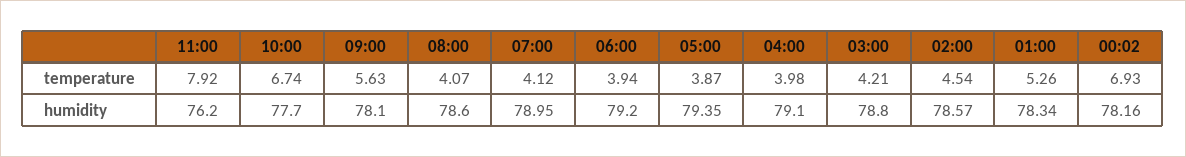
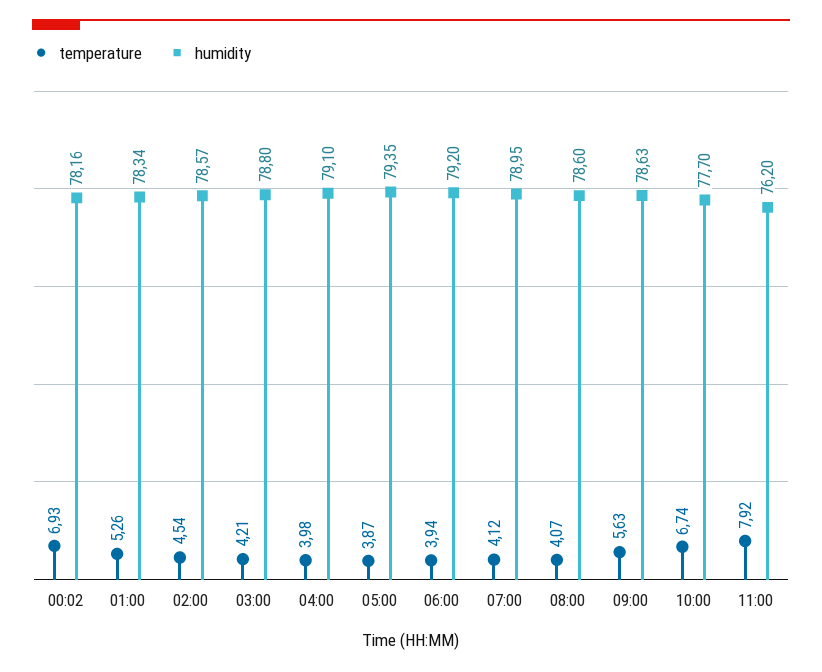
humidity, 09:00: 78.1 -> 78.63

